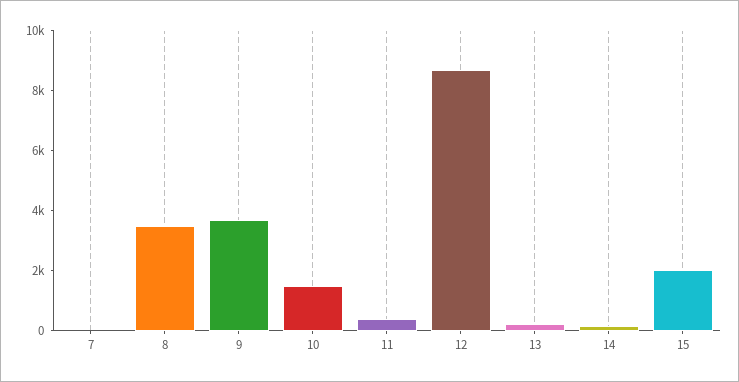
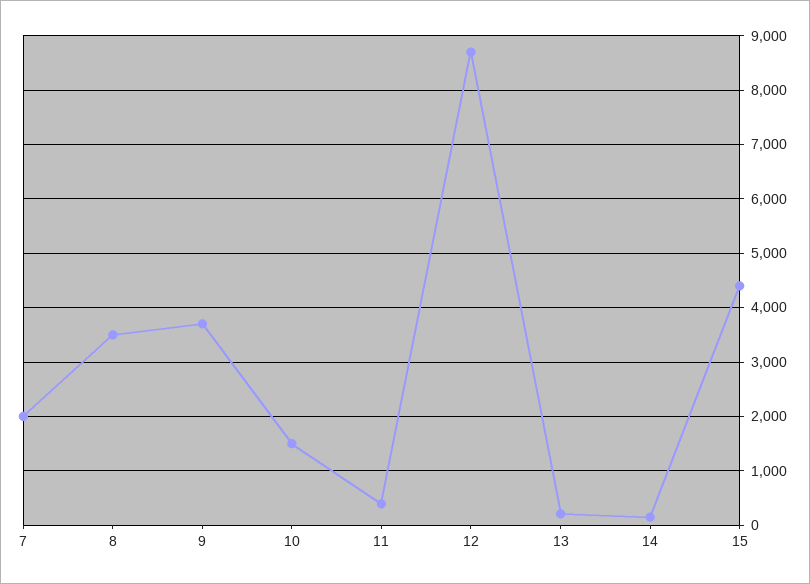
7: 0 -> 2000
15: 2000 -> 4400

